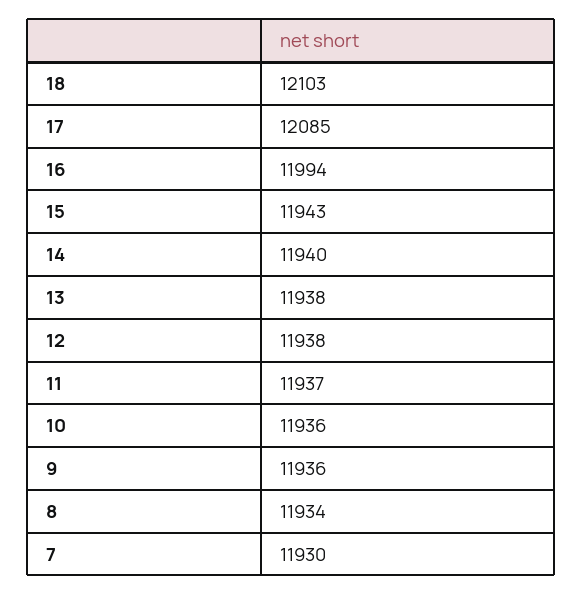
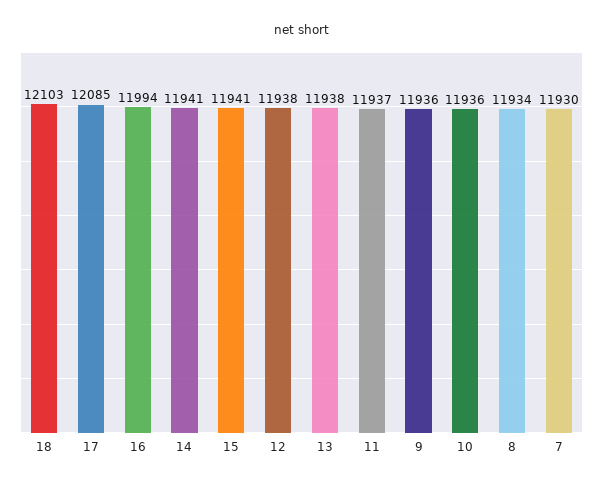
15: 11943 -> 11941
14: 11940 -> 11941

